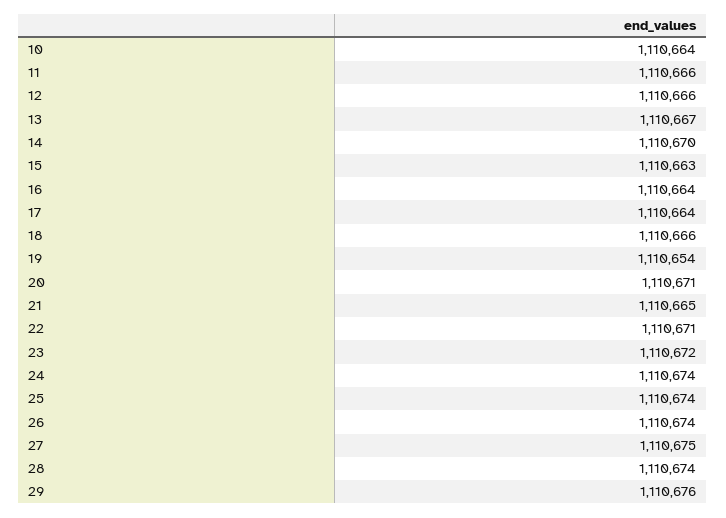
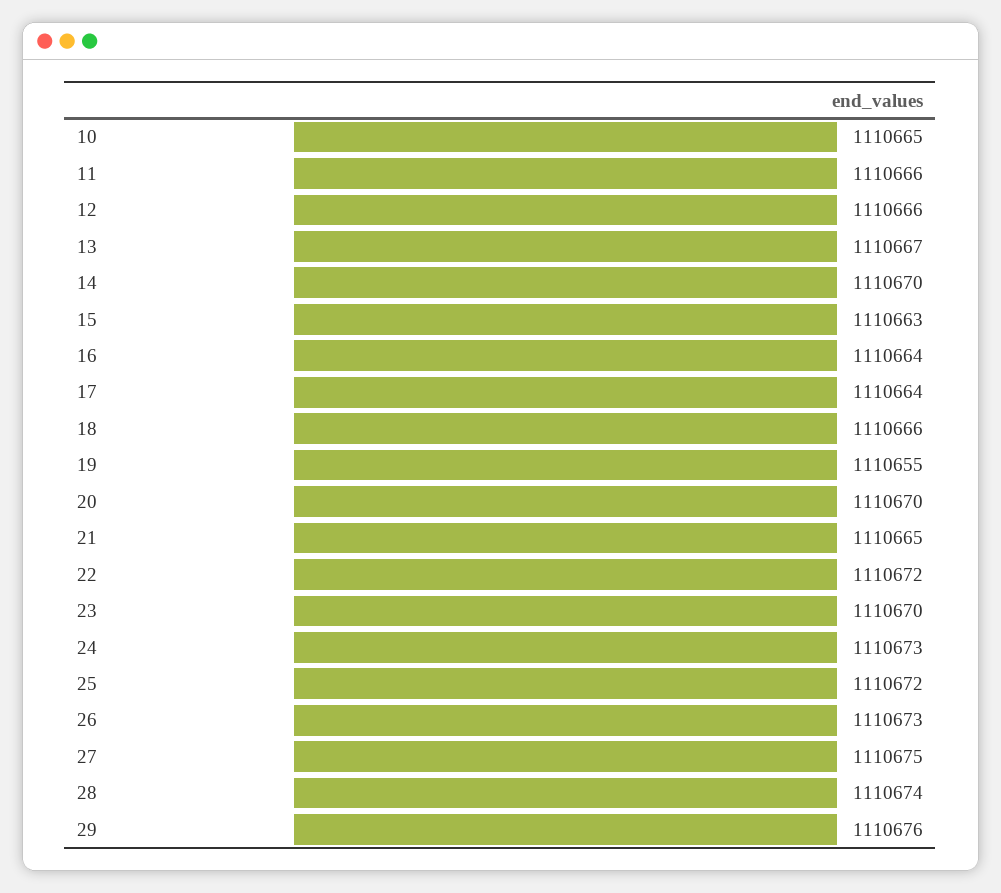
10: 1110664 -> 1110665
19: 1110654 -> 1110655
20: 1110671 -> 1110670
22: 1110671 -> 1110672
23: 1110672 -> 1110670
24: 1110674 -> 1110673
25: 1110674 -> 1110672
26: 1110674 -> 1110673

